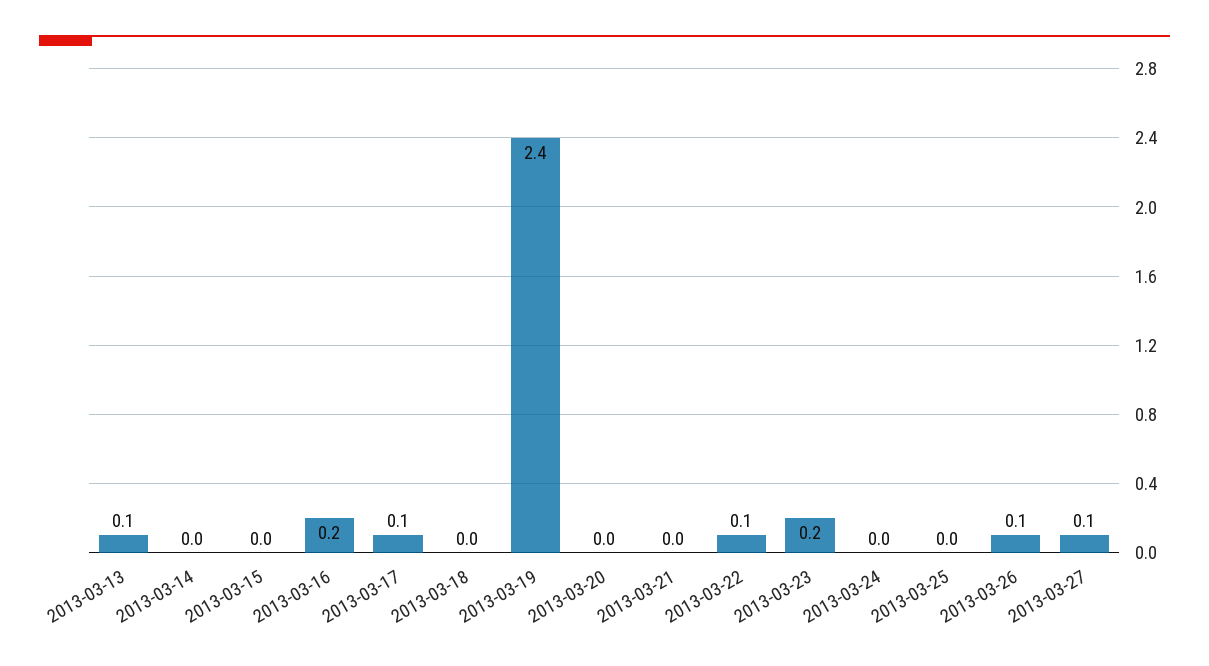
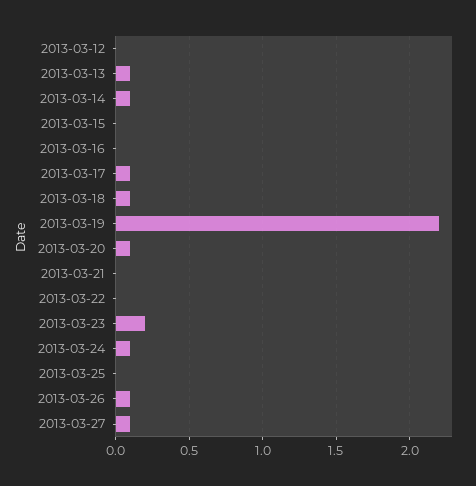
2013-03-14: 0 -> 0.1
2013-03-16: 0.2 -> 0
2013-03-18: 0 -> 0.1
2013-03-19: 2.4 -> 2.2
2013-03-20: 0 -> 0.1
2013-03-22: 0.1 -> 0
2013-03-24: 0 -> 0.1
2013-03-12: none -> 0

